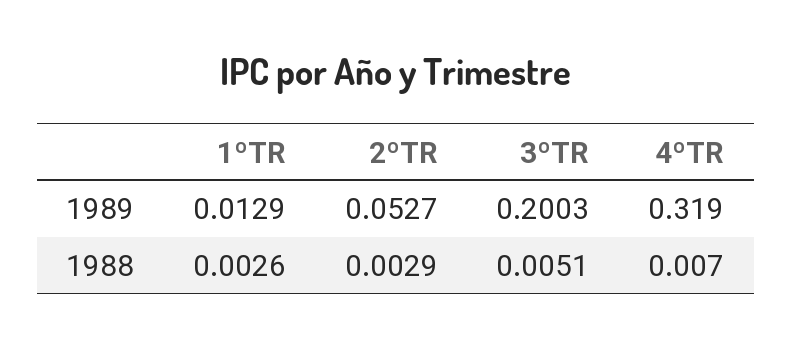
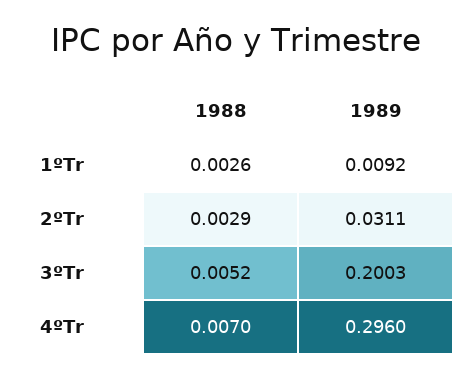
1ºTR, 1989: 0.0129 -> 0.0092
2ºTR, 1989: 0.0527 -> 0.0311
4ºTR, 1989: 0.319 -> 0.296
3ºTR, 1988: 0.0051 -> 0.0052

